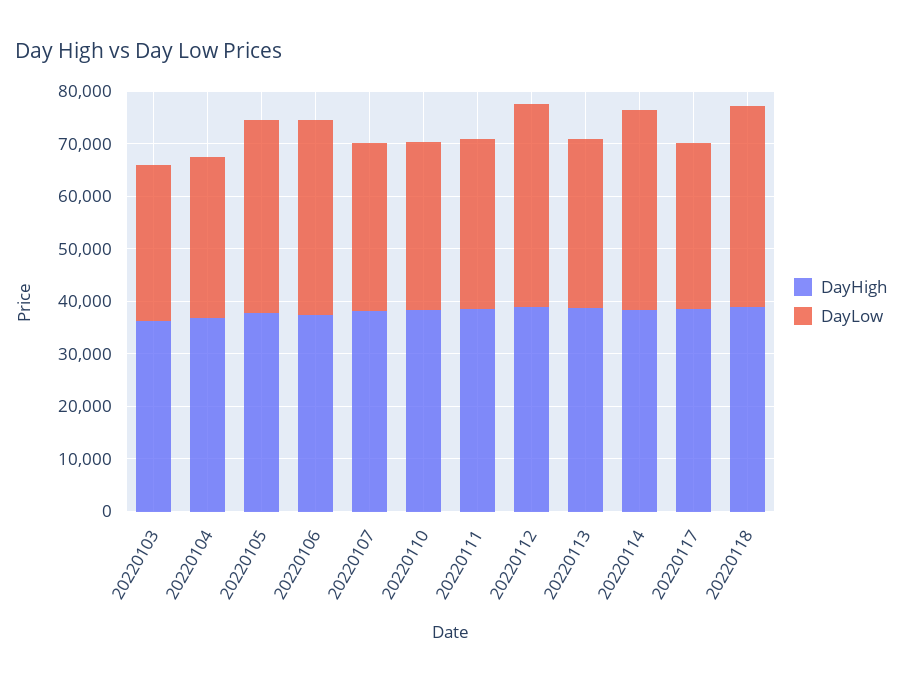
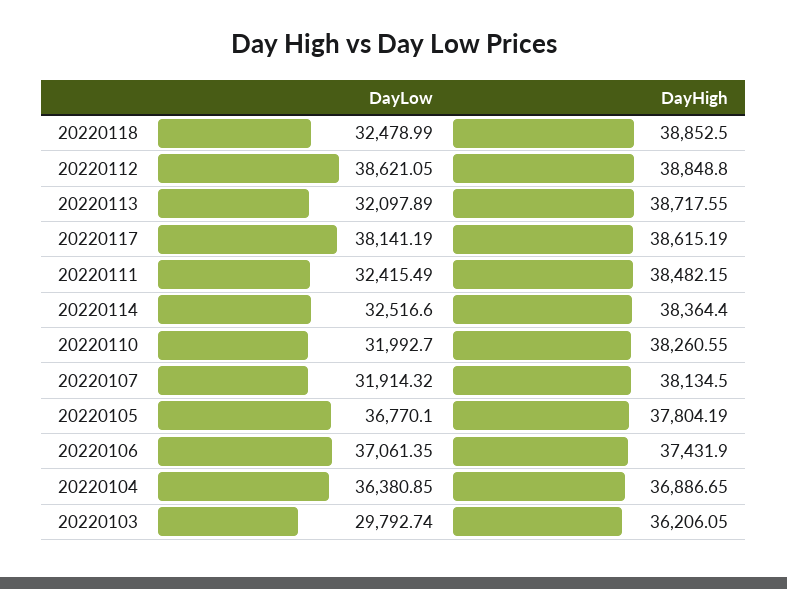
DayLow, 20220104: 30000 -> 36380.85
DayLow, 20220114: 38000 -> 32516.6
DayLow, 20220117: 32000 -> 38141.19
DayLow, 20220118: 38000 -> 32478.99

